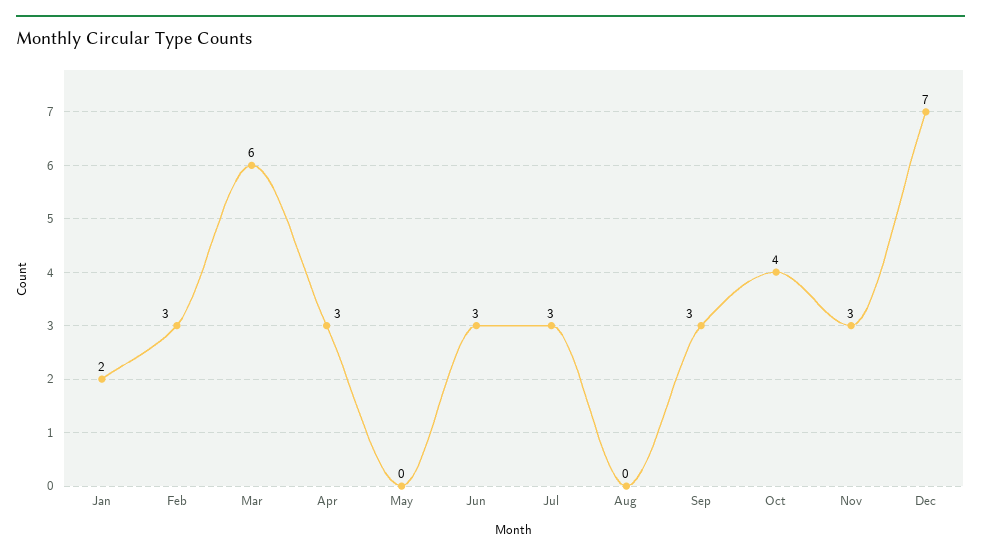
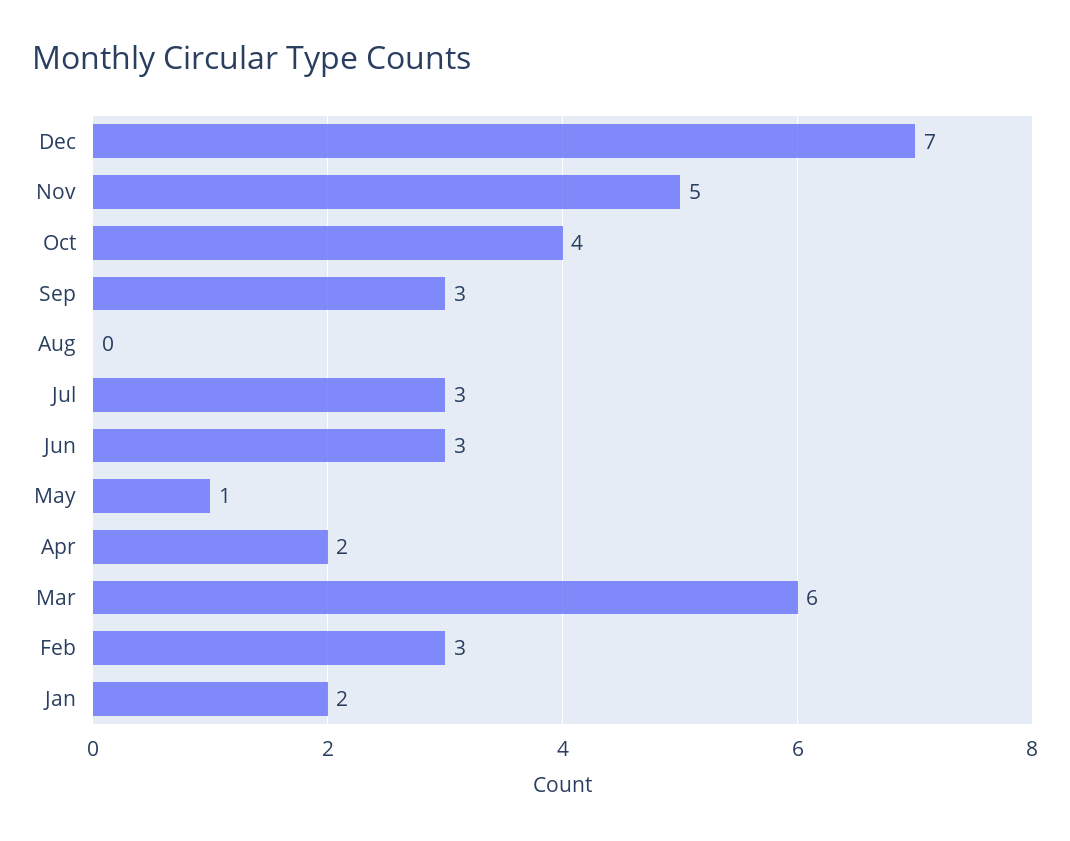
Apr: 3 -> 2
May: 0 -> 1
Nov: 3 -> 5

